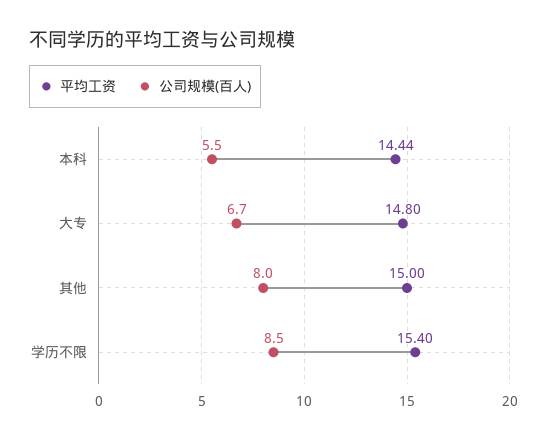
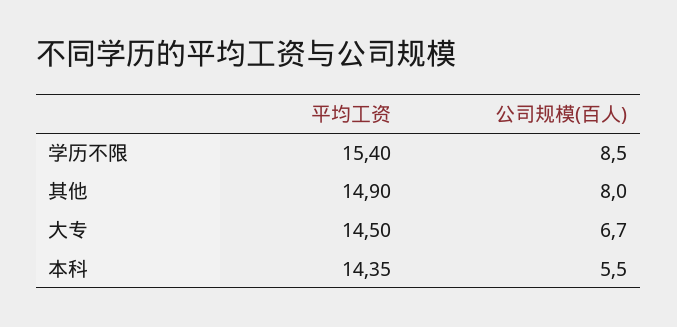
平均工资, 本科: 14.44 -> 14.35
平均工资, 大专: 14.8 -> 14.5
平均工资, 其他: 15 -> 14.9

